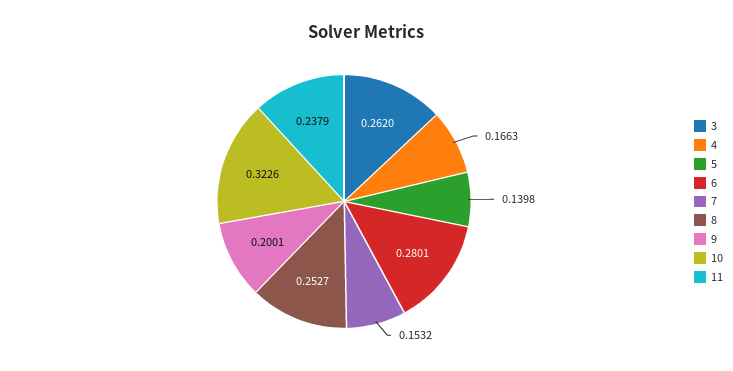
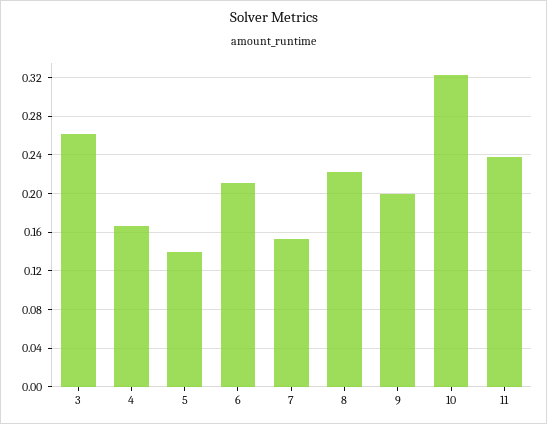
6: 0.2801 -> 0.21
8: 0.2527 -> 0.22

